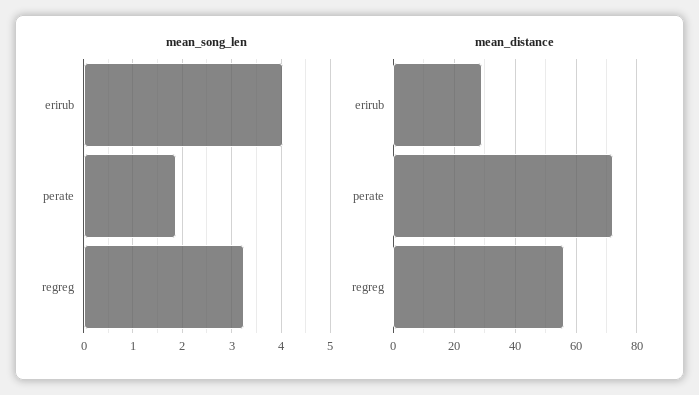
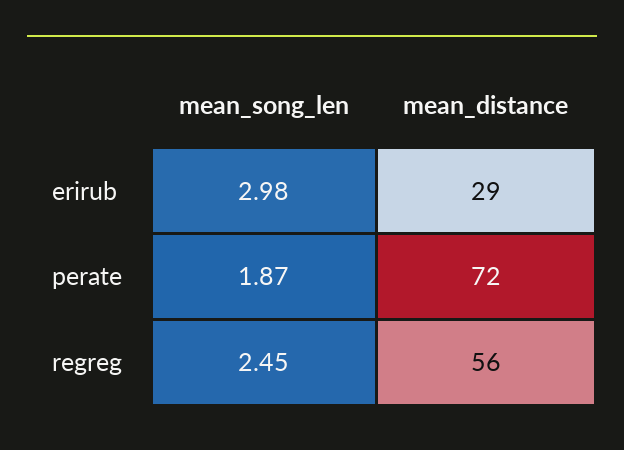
mean_song_len, erirub: 4 -> 2.98
mean_song_len, regreg: 3.2 -> 2.45

